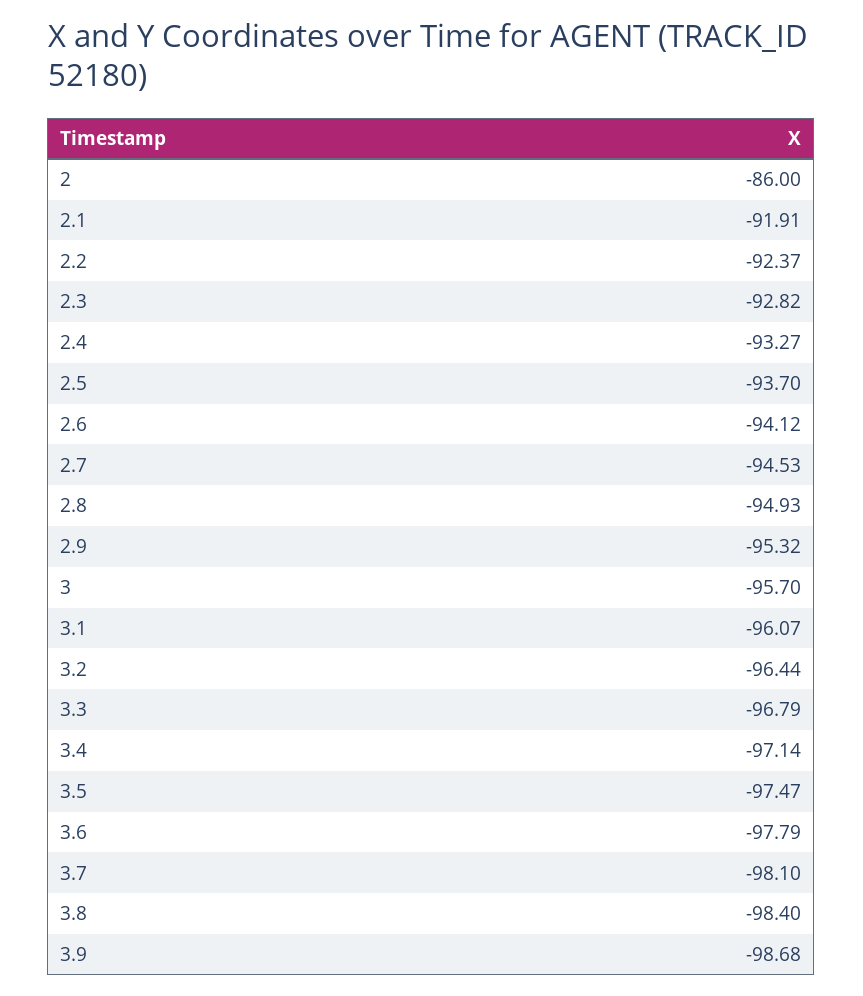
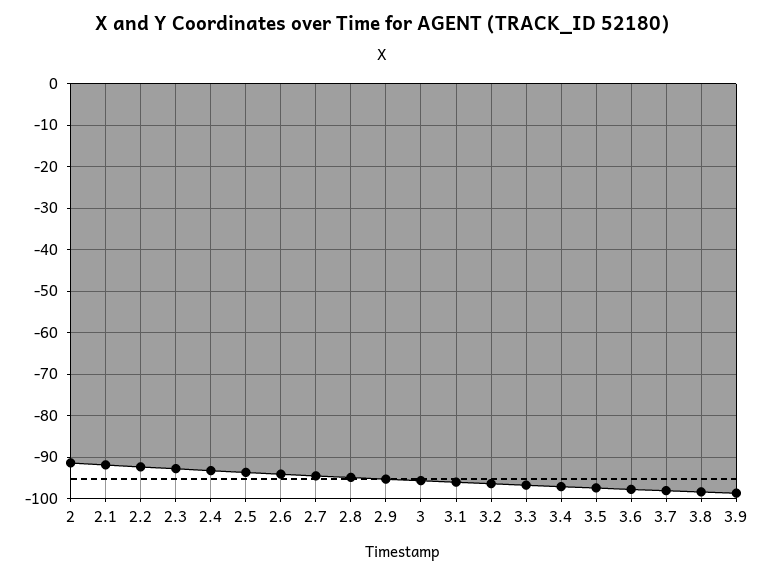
2: -86 -> -92

